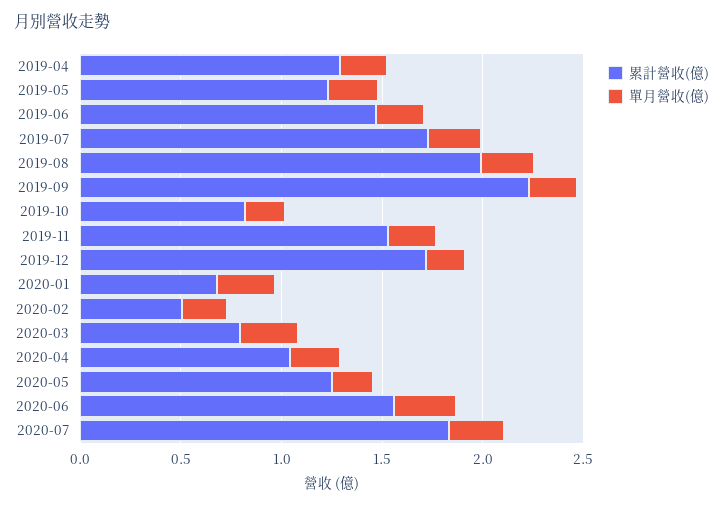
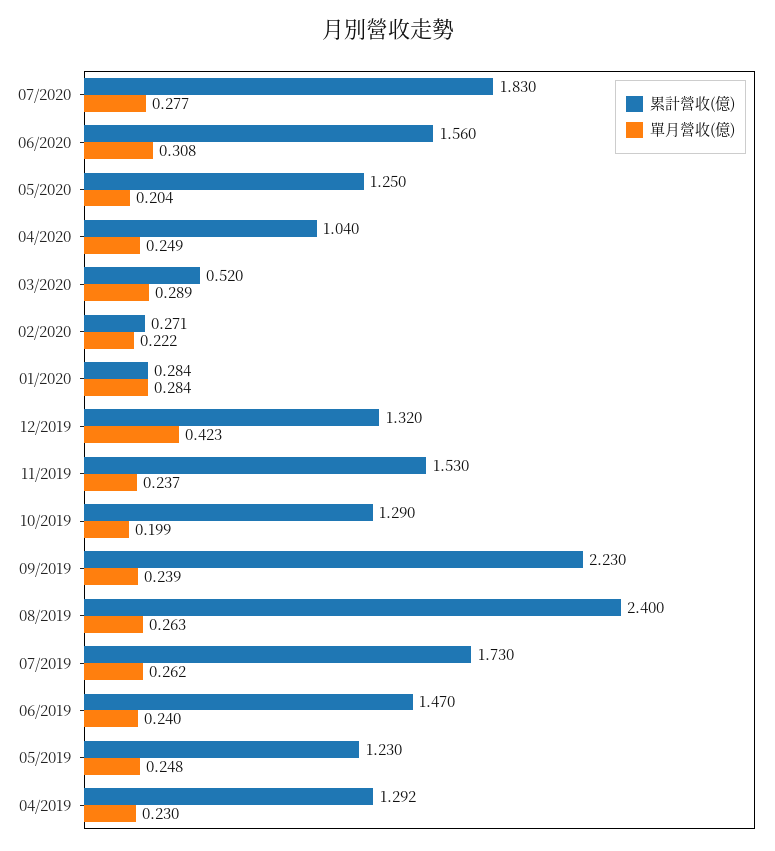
累計營收(億), 2019-08: 2 -> 2.4
累計營收(億), 2019-10: 0.8 -> 1.29
累計營收(億), 2019-12: 1.7 -> 1.32
單月營收(億), 2019-12: 0.2 -> 0.423
累計營收(億), 2020-01: 0.7 -> 0.284
累計營收(億), 2020-02: 0.5 -> 0.271
累計營收(億), 2020-03: 0.8 -> 0.52

